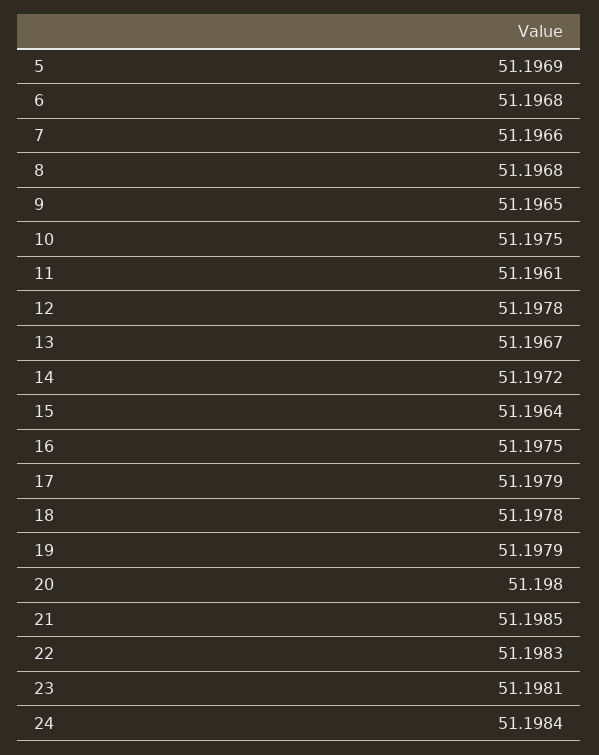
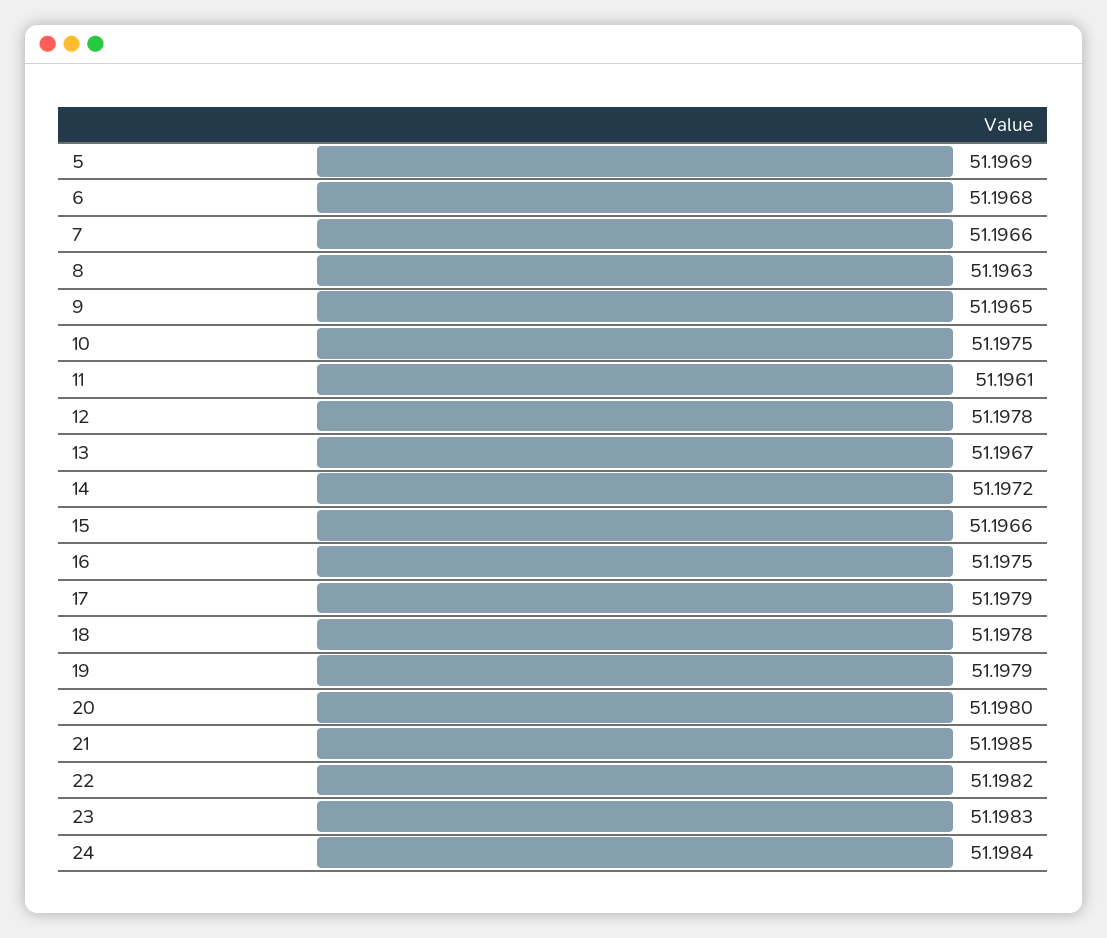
8: 51.1968 -> 51.1963
15: 51.1964 -> 51.1966
22: 51.1983 -> 51.1982
23: 51.1981 -> 51.1983

